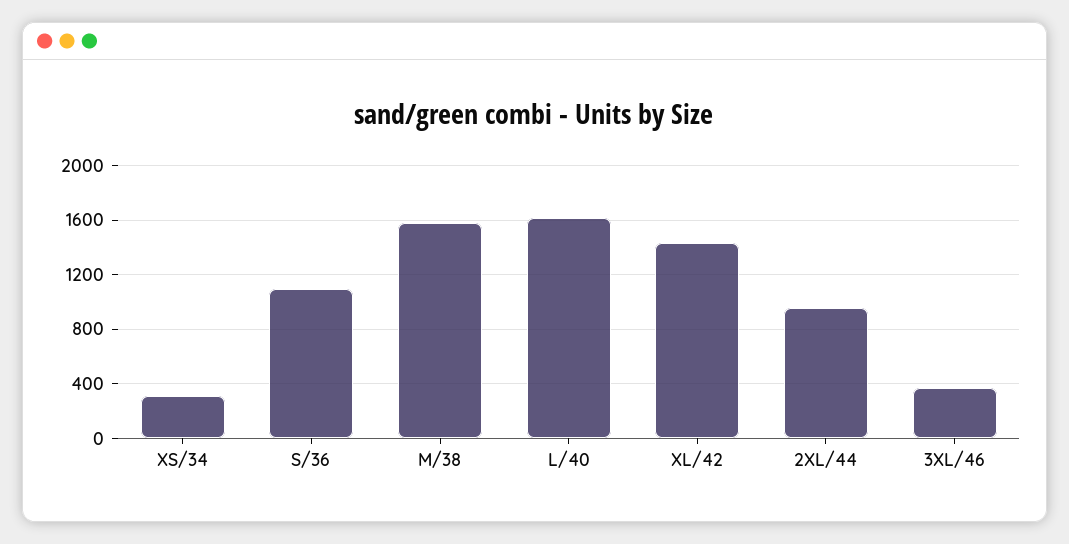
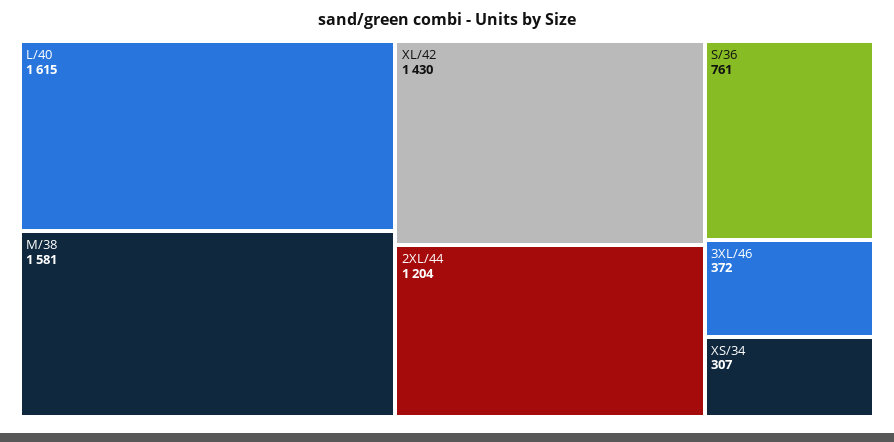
S/36: 1100 -> 761
2XL/44: 950 -> 1204

